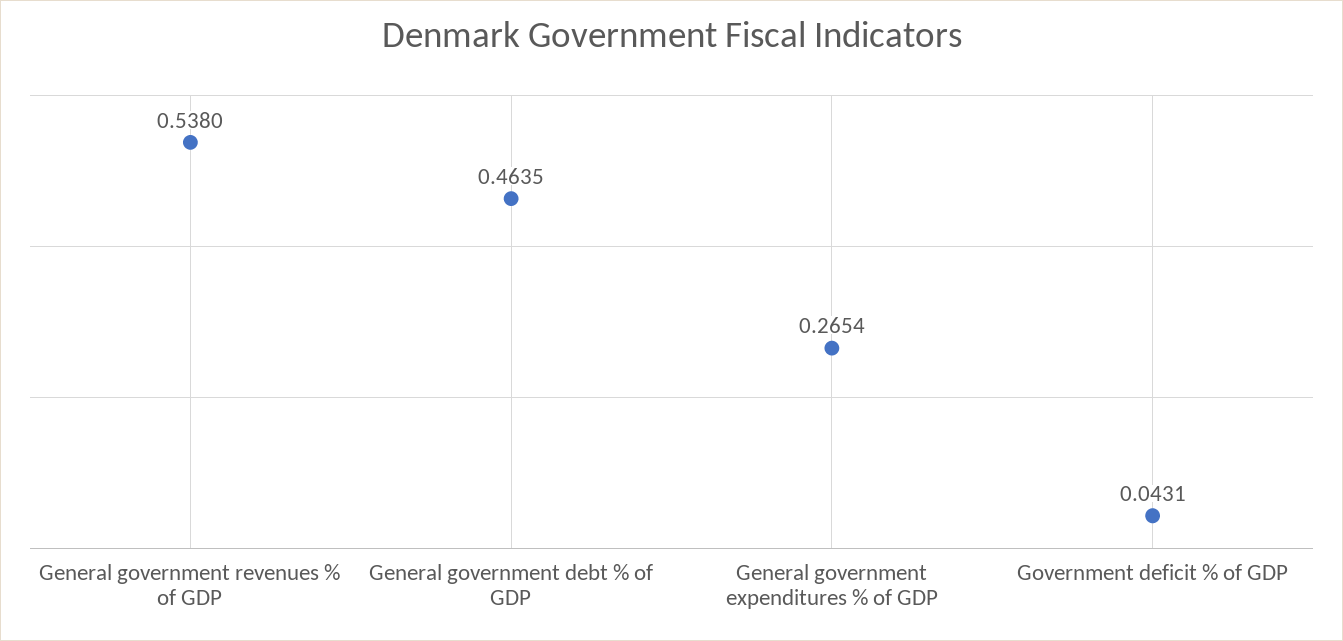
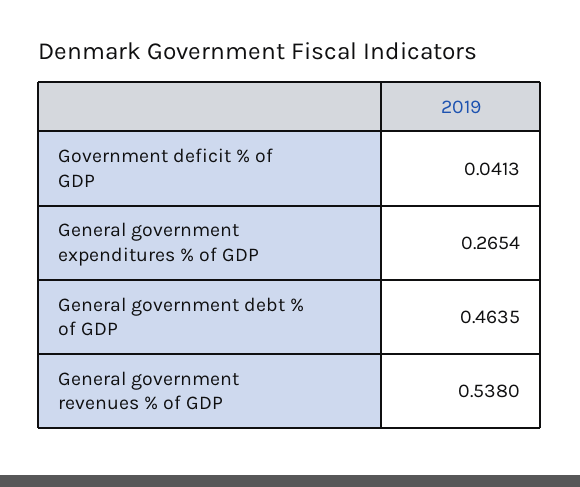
Government deficit % of GDP: 0.0431 -> 0.0413

